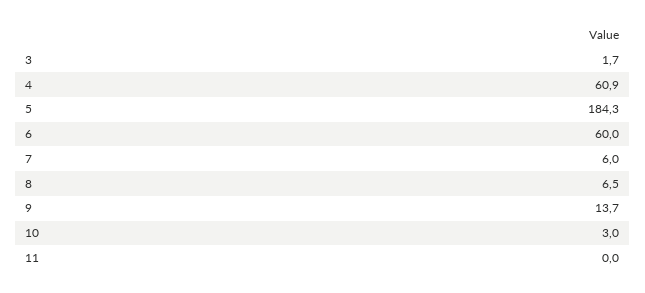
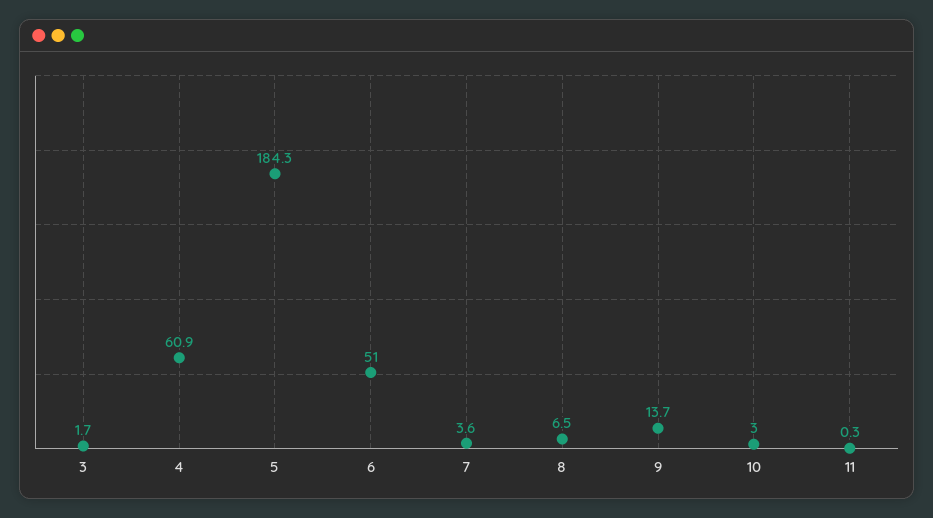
6: 60 -> 51
7: 6 -> 3.6
11: 0 -> 0.3

